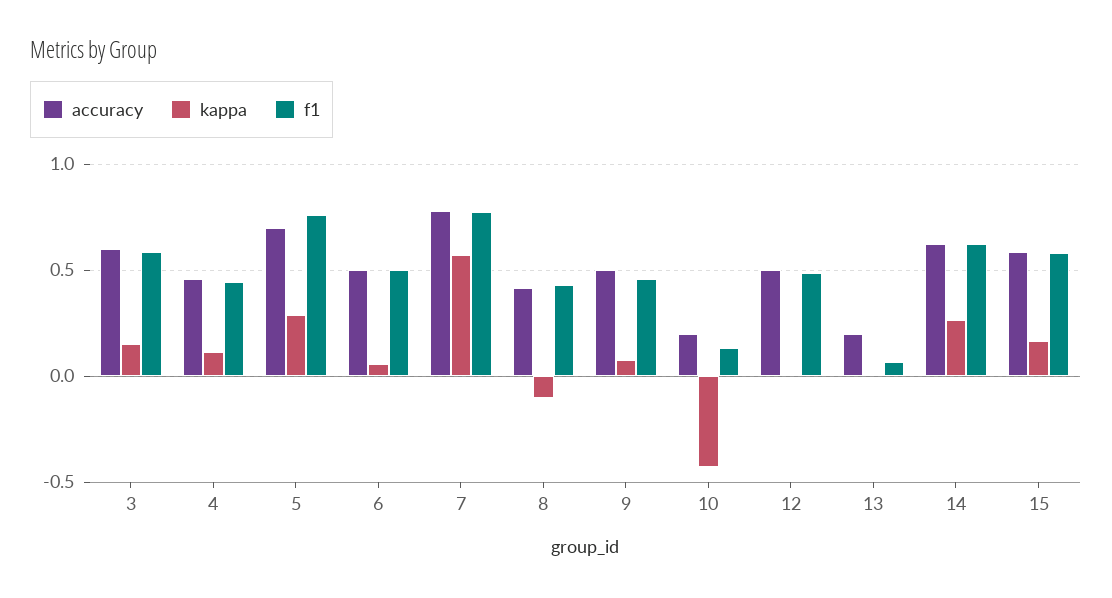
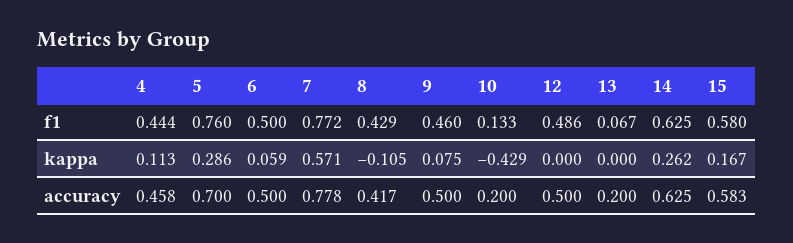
accuracy, 3: 0.6 -> none
kappa, 3: 0.15 -> none
f1, 3: 0.6 -> none

